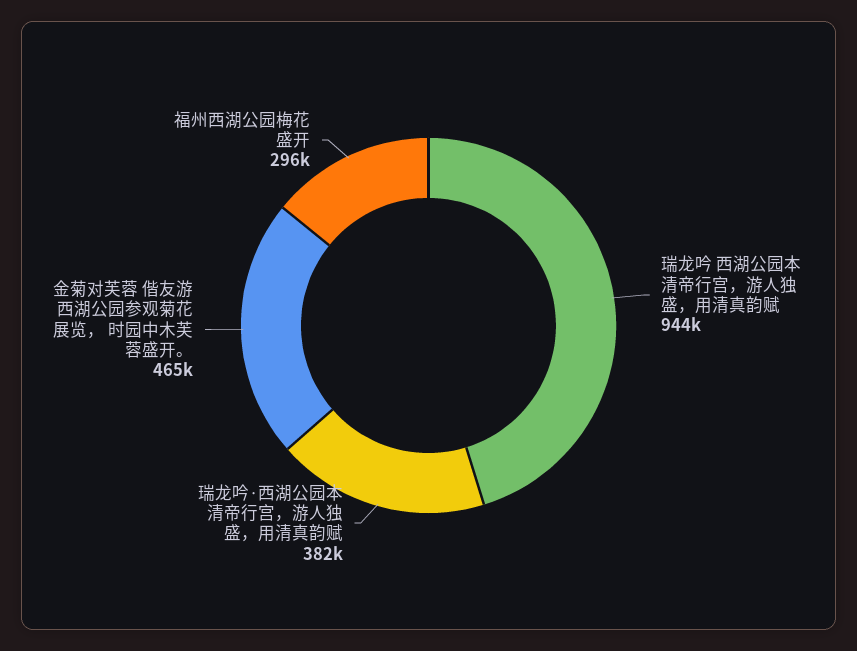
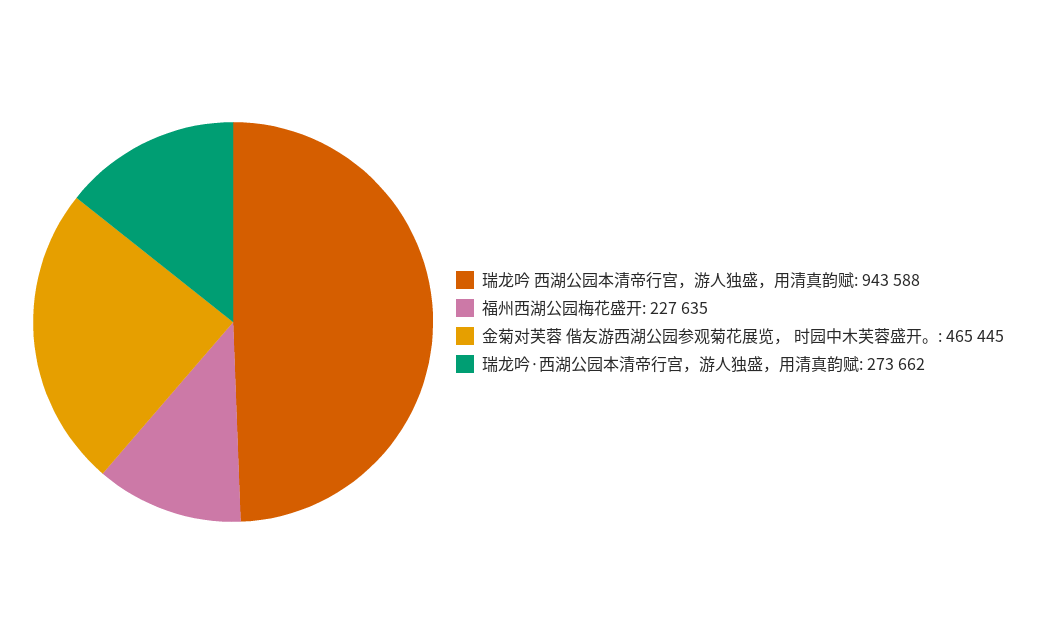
瑞龙吟·西湖公园本清帝行宫，游人独盛，用清真韵赋: 382000 -> 273662
福州西湖公园梅花盛开: 296000 -> 227635

